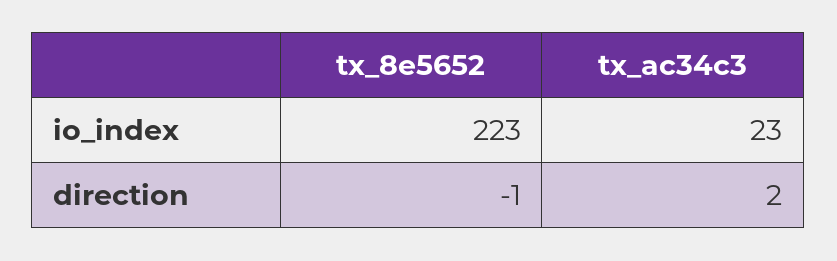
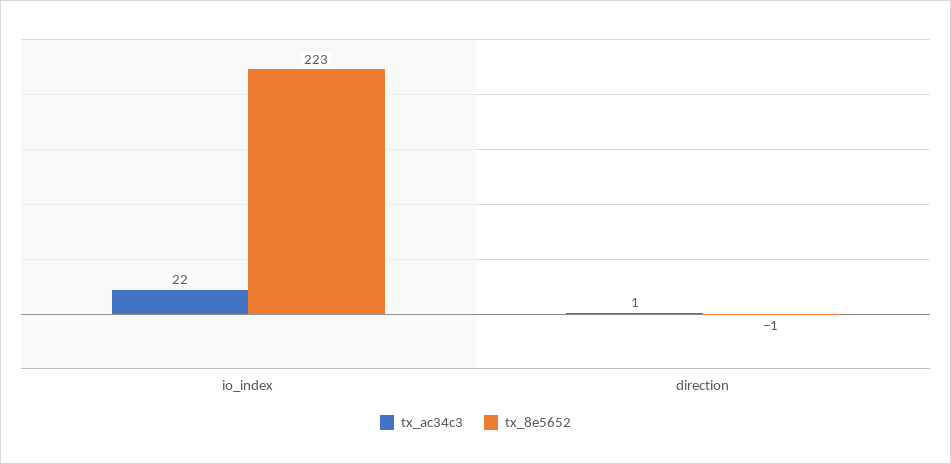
tx_ac34c3, io_index: 23 -> 22
tx_ac34c3, direction: 2 -> 1

